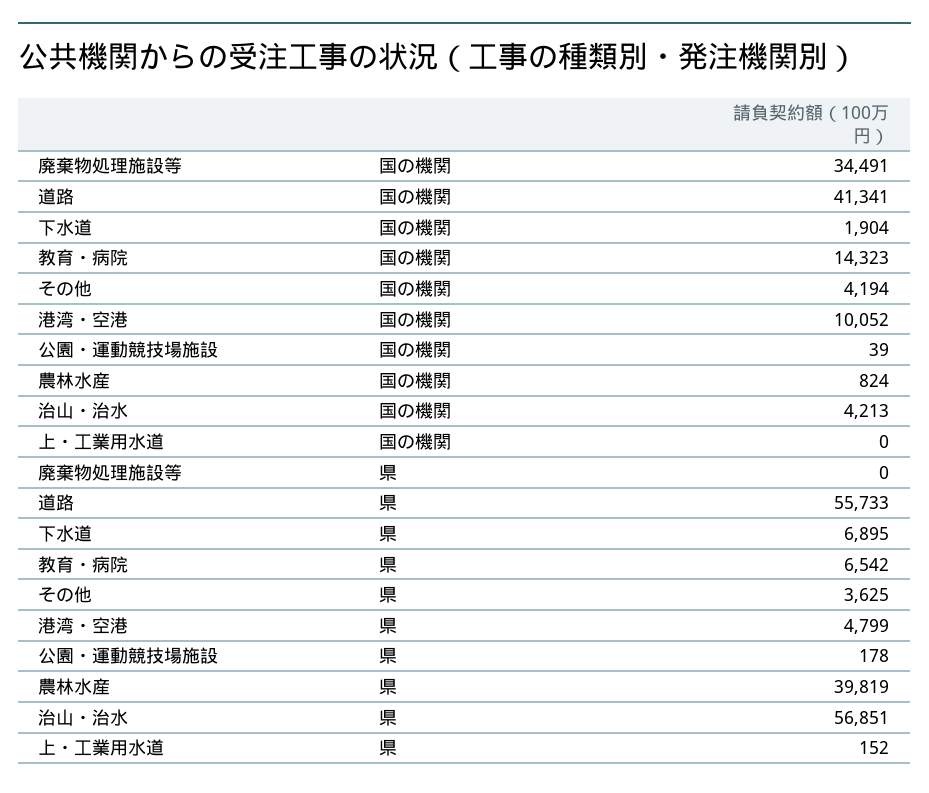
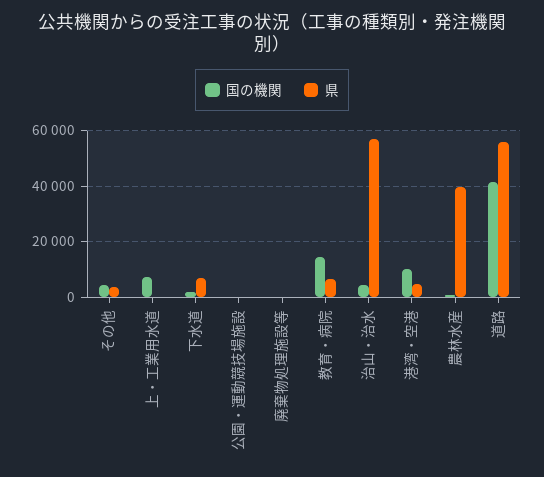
国の機関, 廃棄物処理施設等: 34491 -> 0
国の機関, 上・工業用水道: 0 -> 7500

